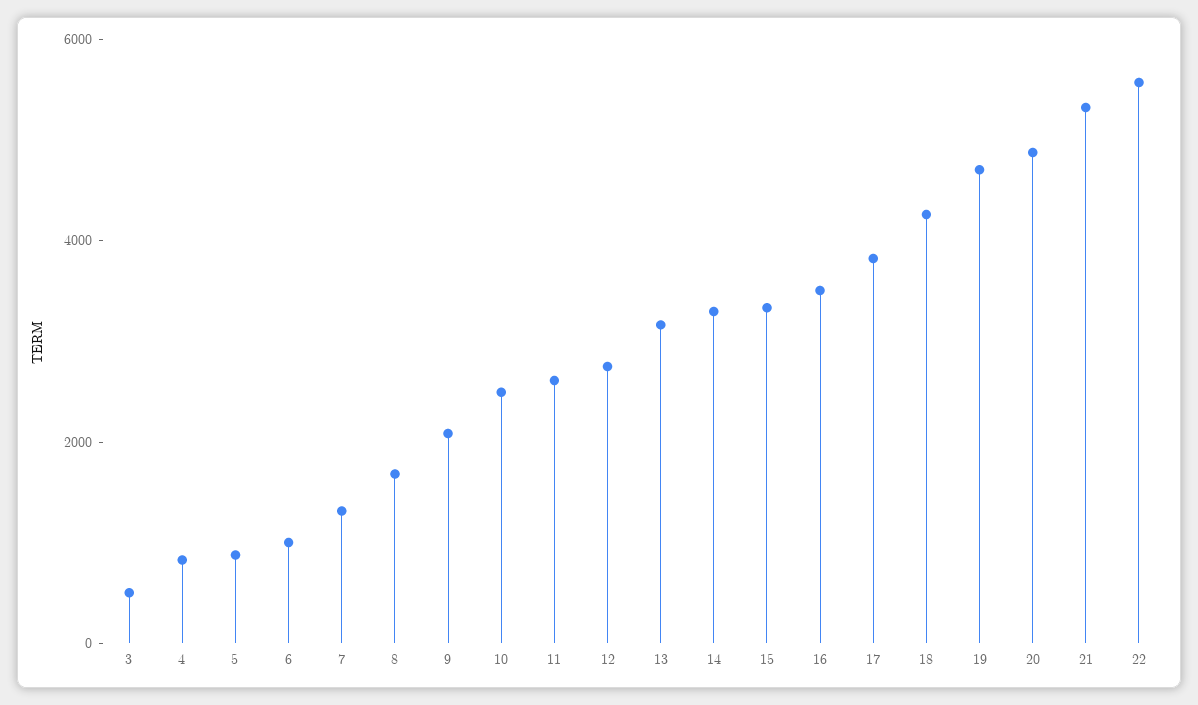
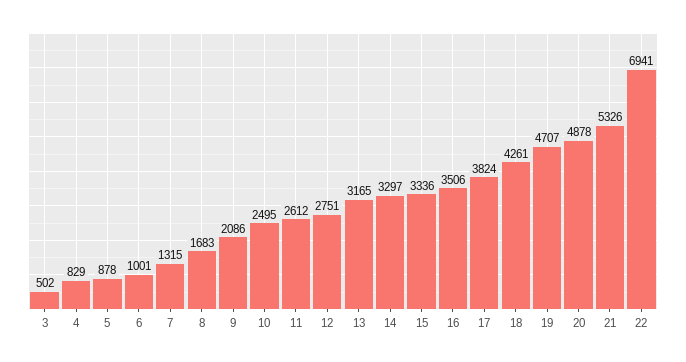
22: 5500 -> 6941

